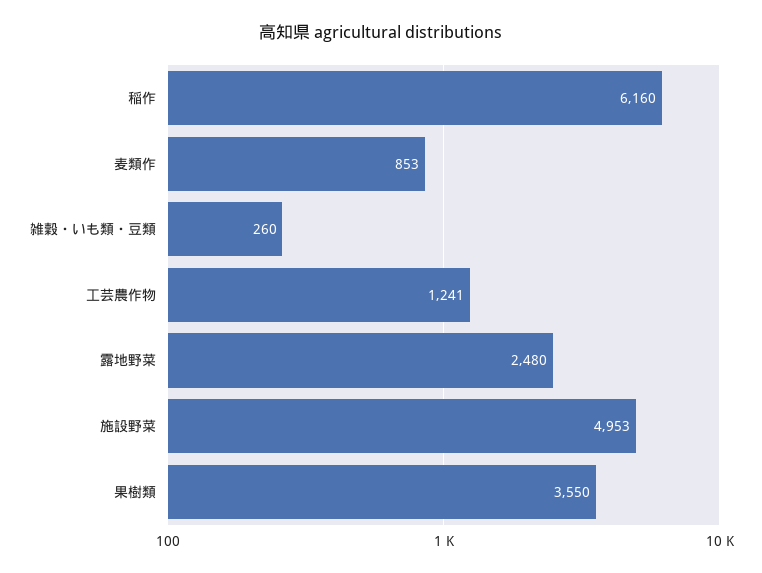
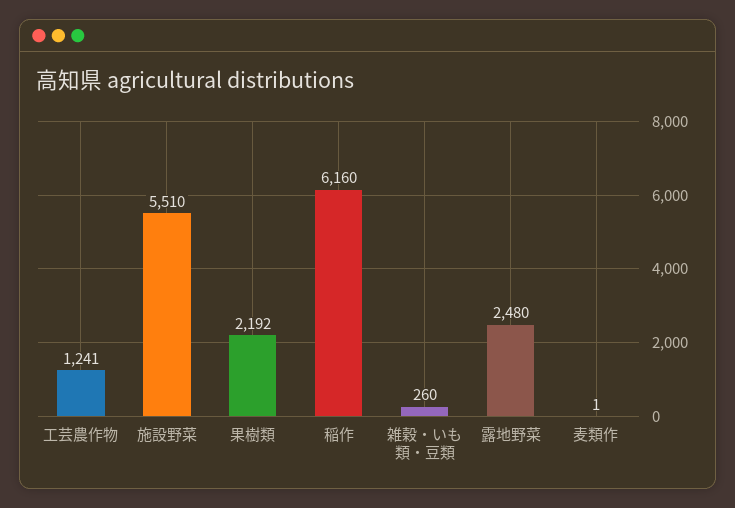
麦類作: 853 -> 1
施設野菜: 4953 -> 5510
果樹類: 3550 -> 2192

